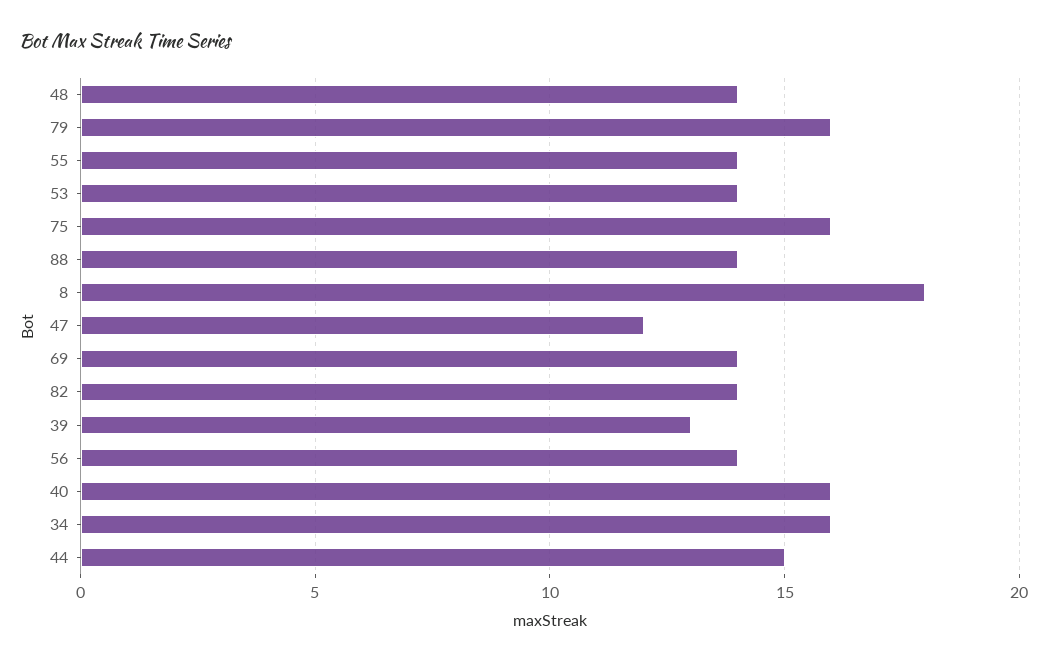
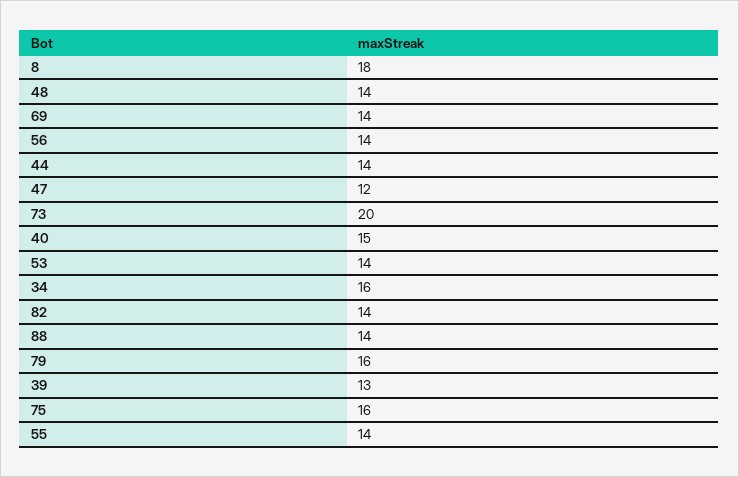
40: 16 -> 15
44: 15 -> 14
73: none -> 20

